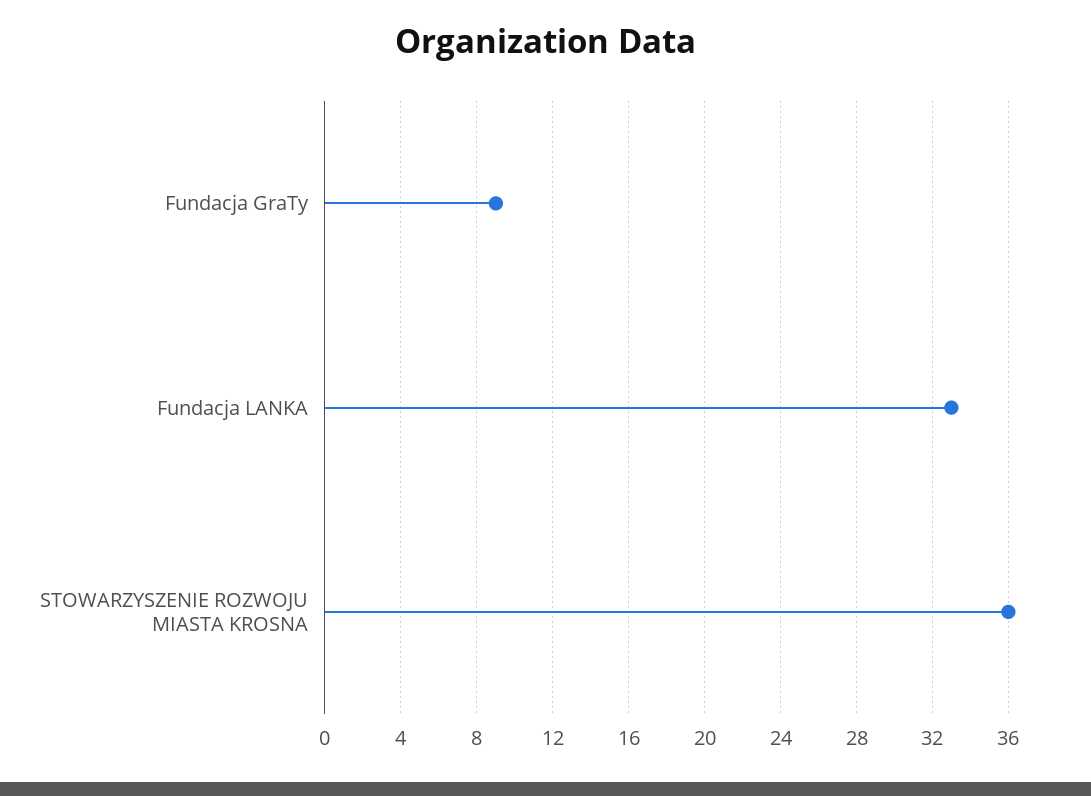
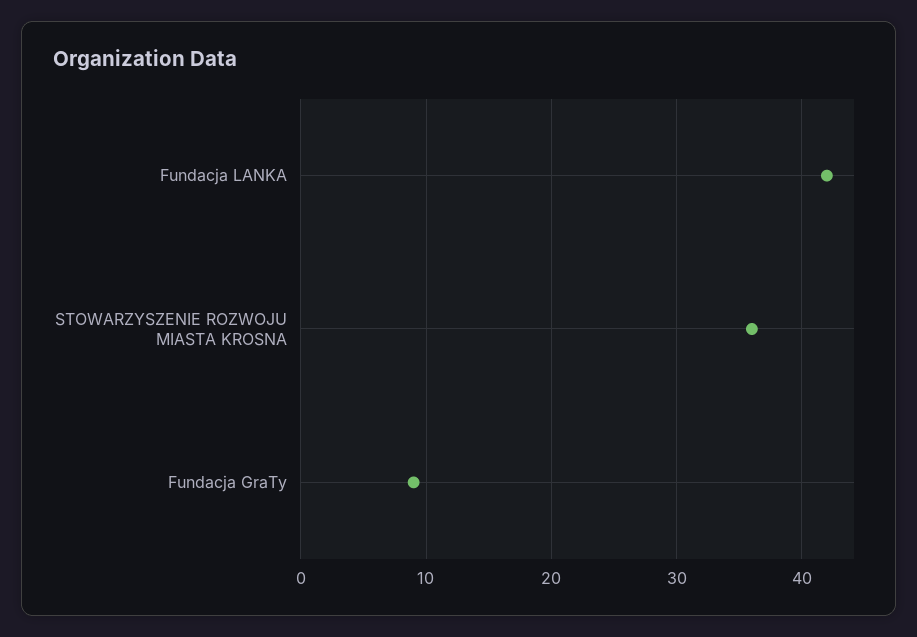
Fundacja LANKA: 33 -> 42

